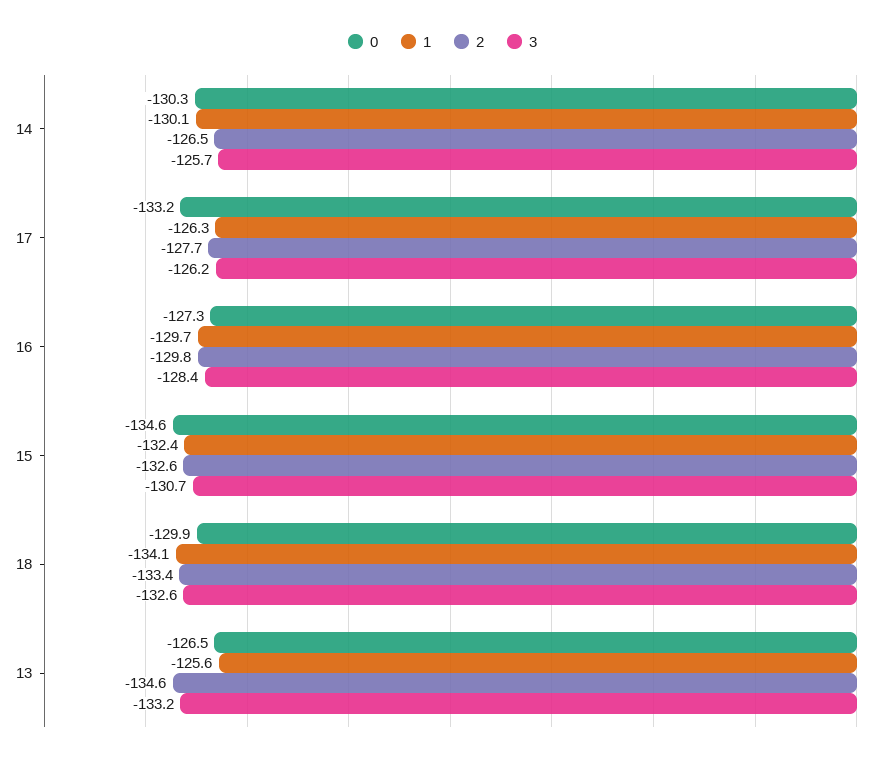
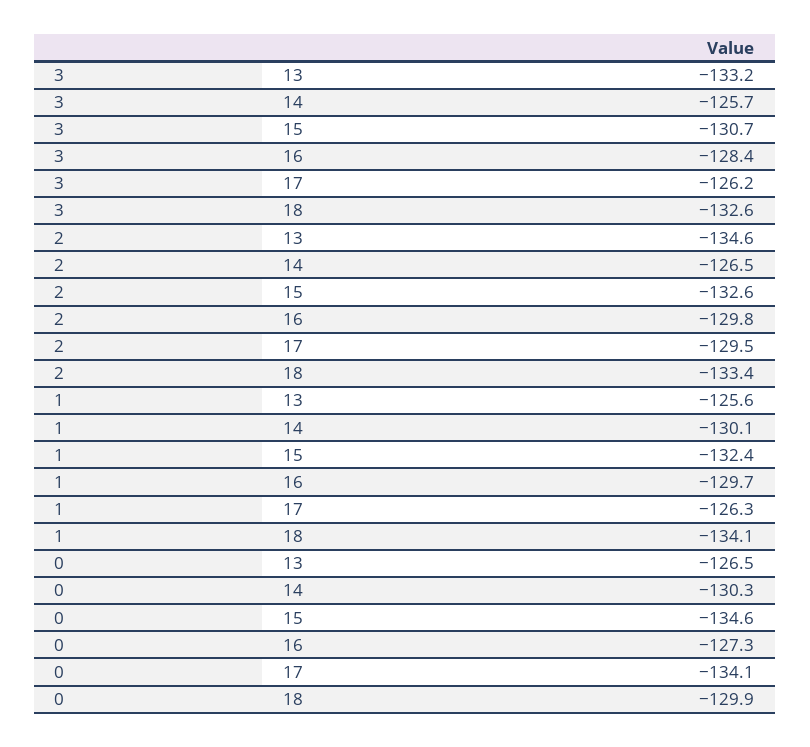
0, 17: -133.2 -> -134.1
2, 17: -127.7 -> -129.5

